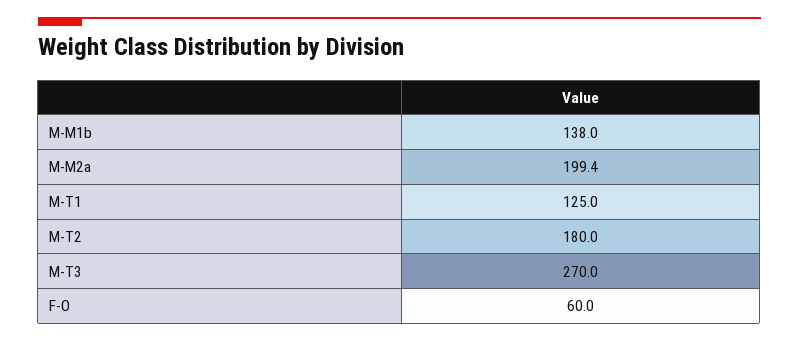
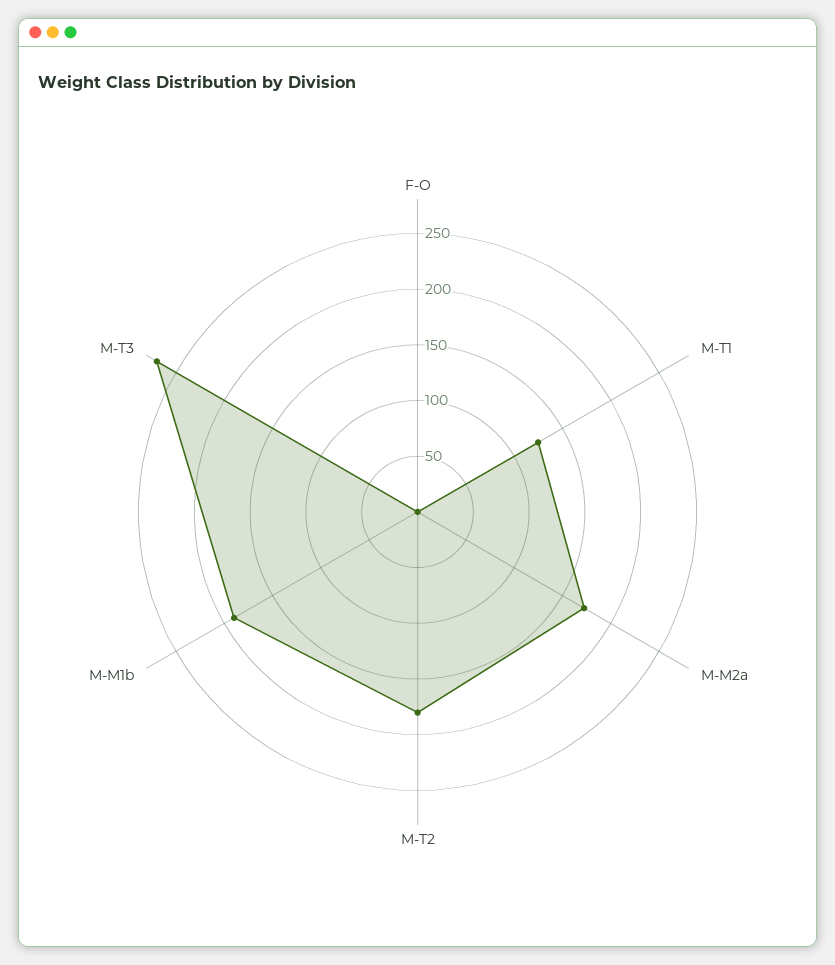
M-M1b: 138 -> 190
M-M2a: 199.4 -> 170
F-O: 60 -> 0

